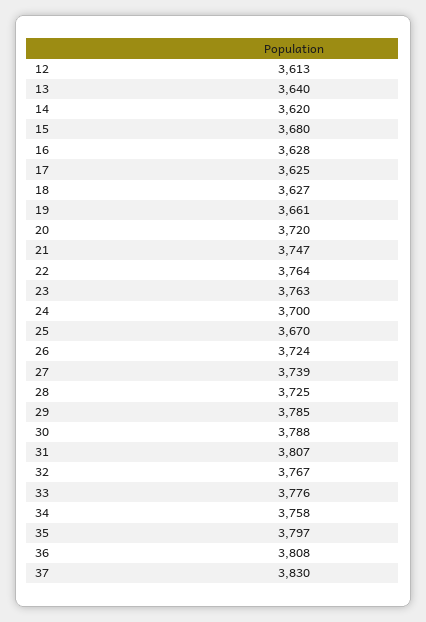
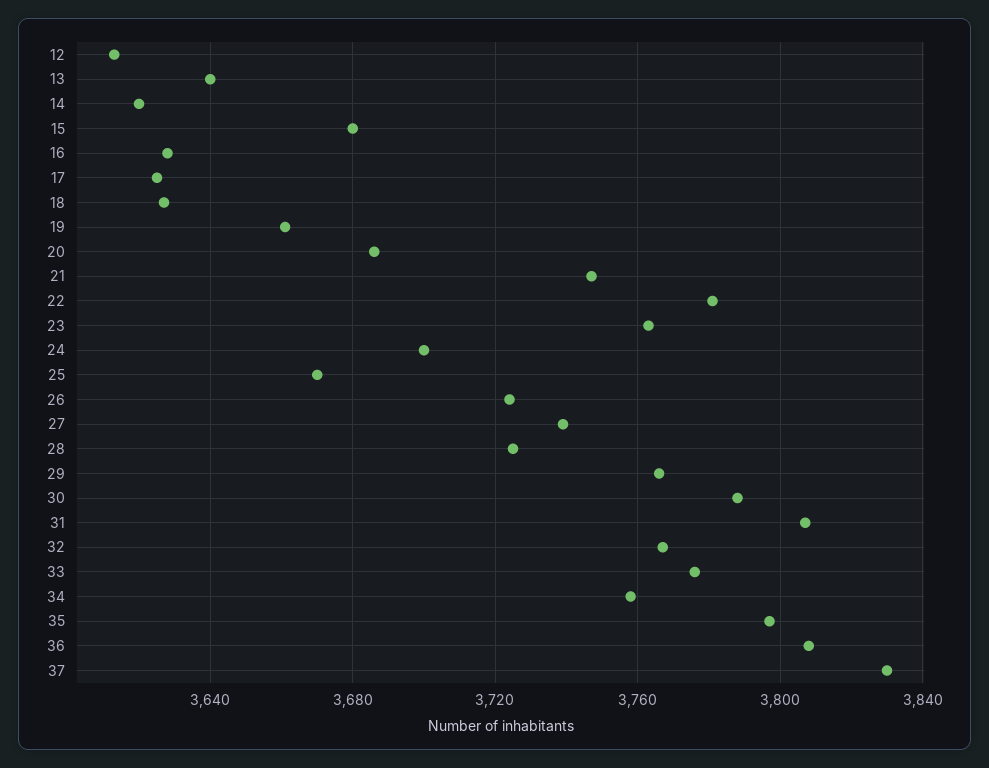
20: 3720 -> 3685
22: 3764 -> 3780
29: 3785 -> 3765

